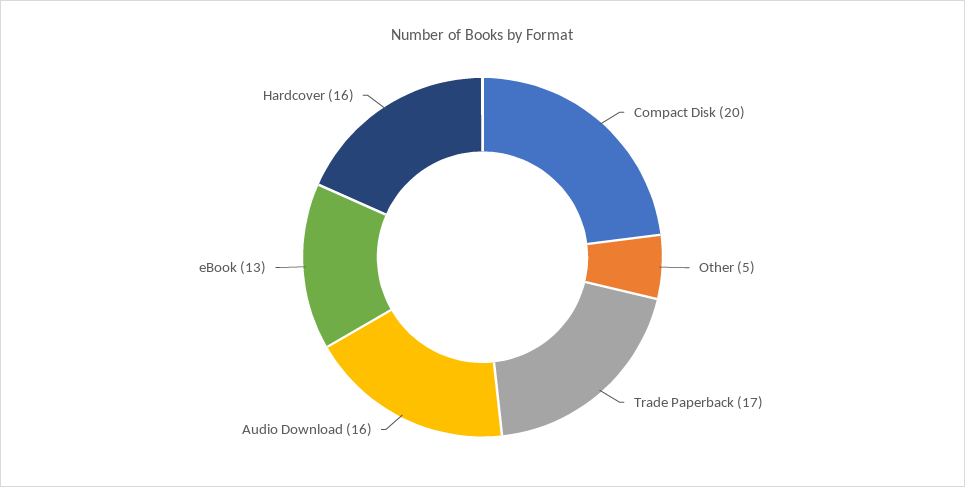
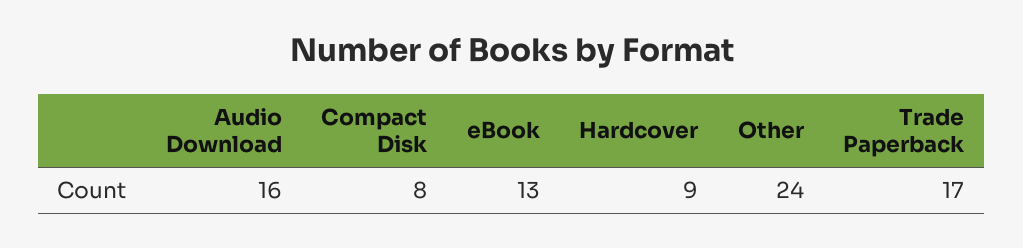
Compact Disk: 20 -> 8
Other: 5 -> 24
Hardcover: 16 -> 9

